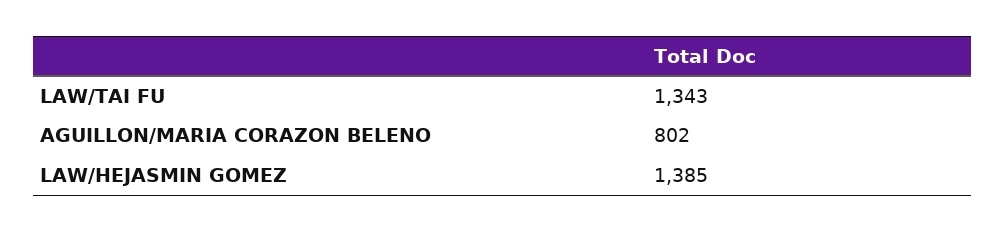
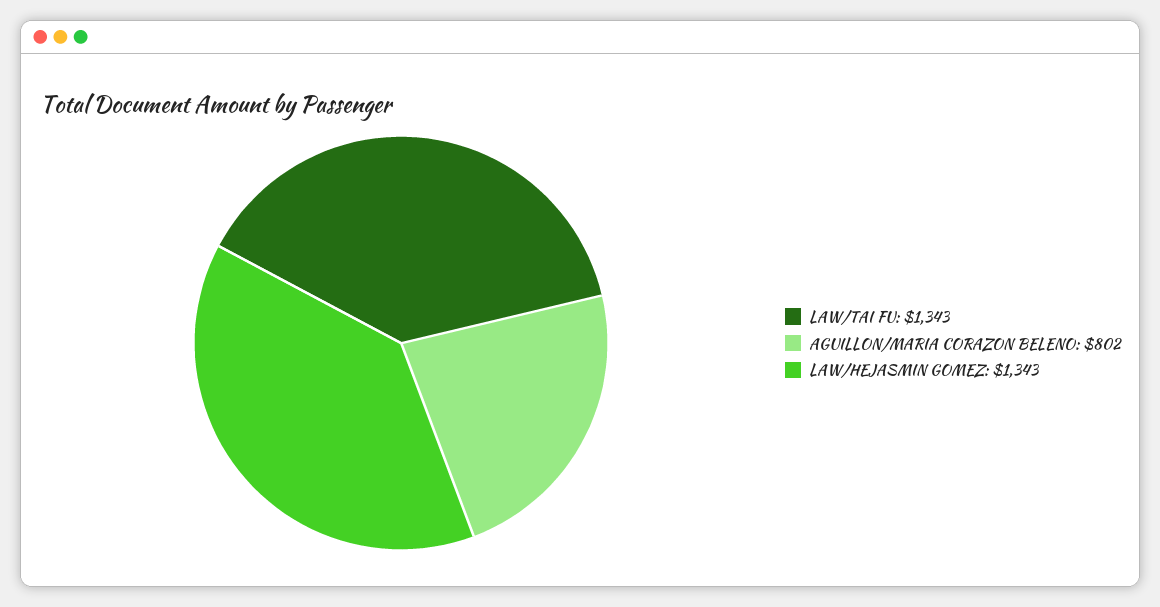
LAW/HEJASMIN GOMEZ: 1385 -> 1343

